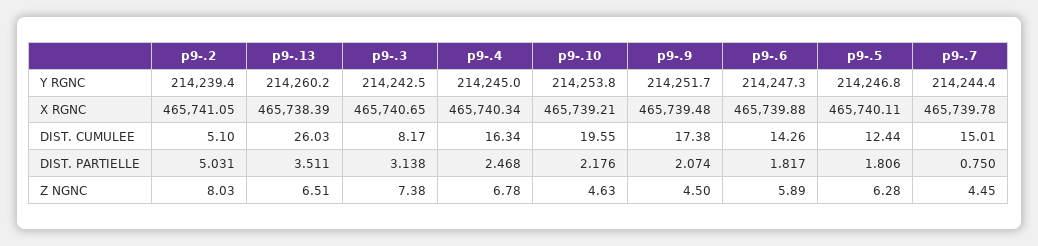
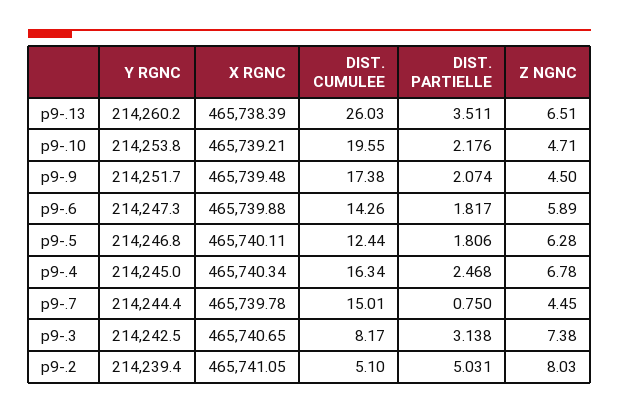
p9-.10, Z NGNC: 4.63 -> 4.71

